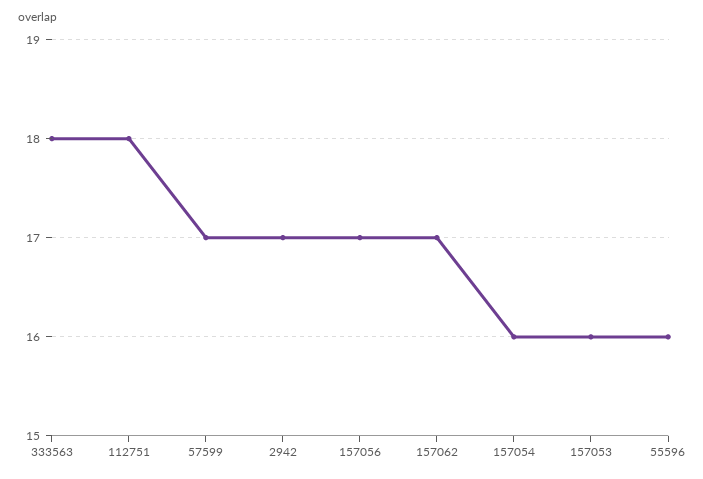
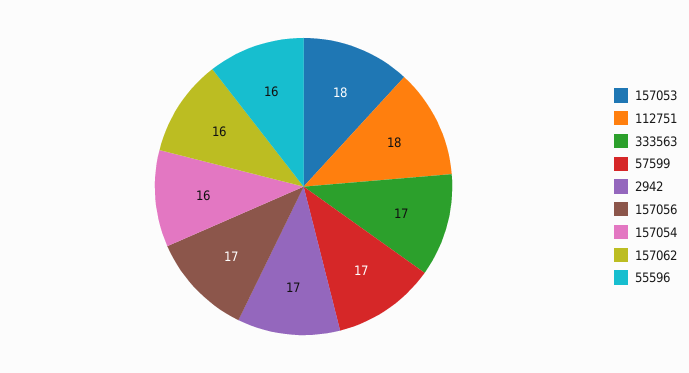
333563: 18 -> 17
157062: 17 -> 16
157053: 16 -> 18

